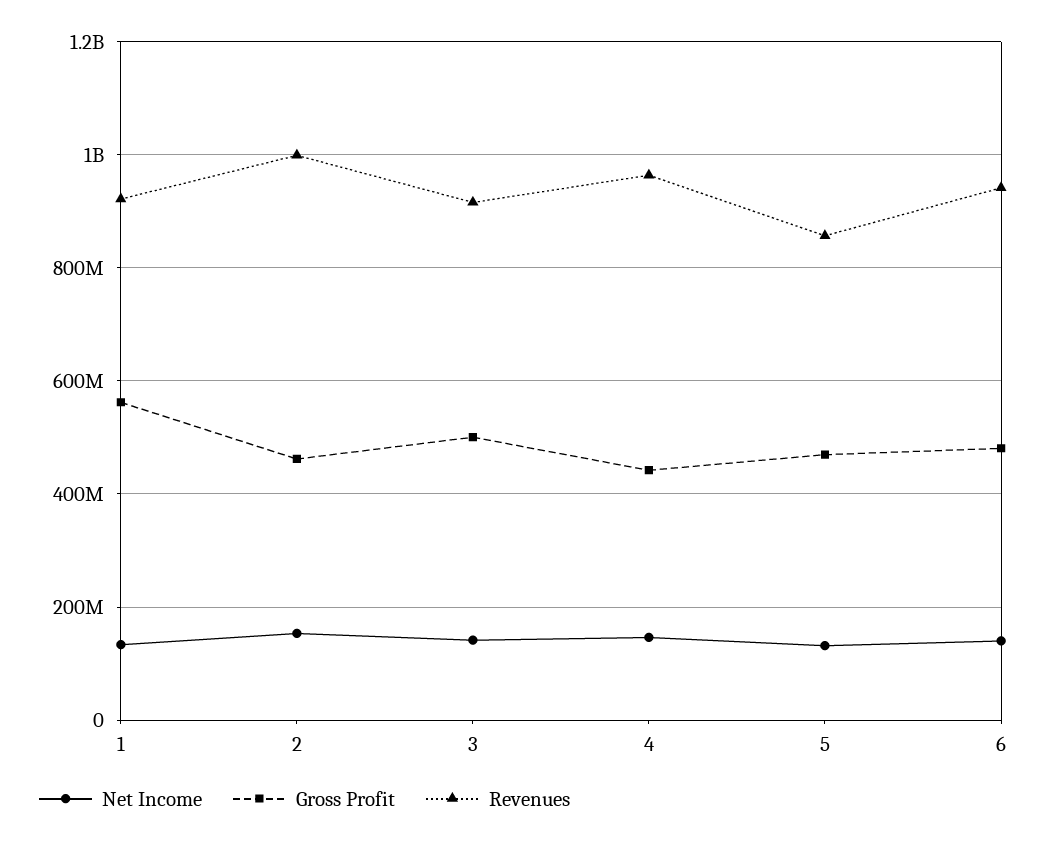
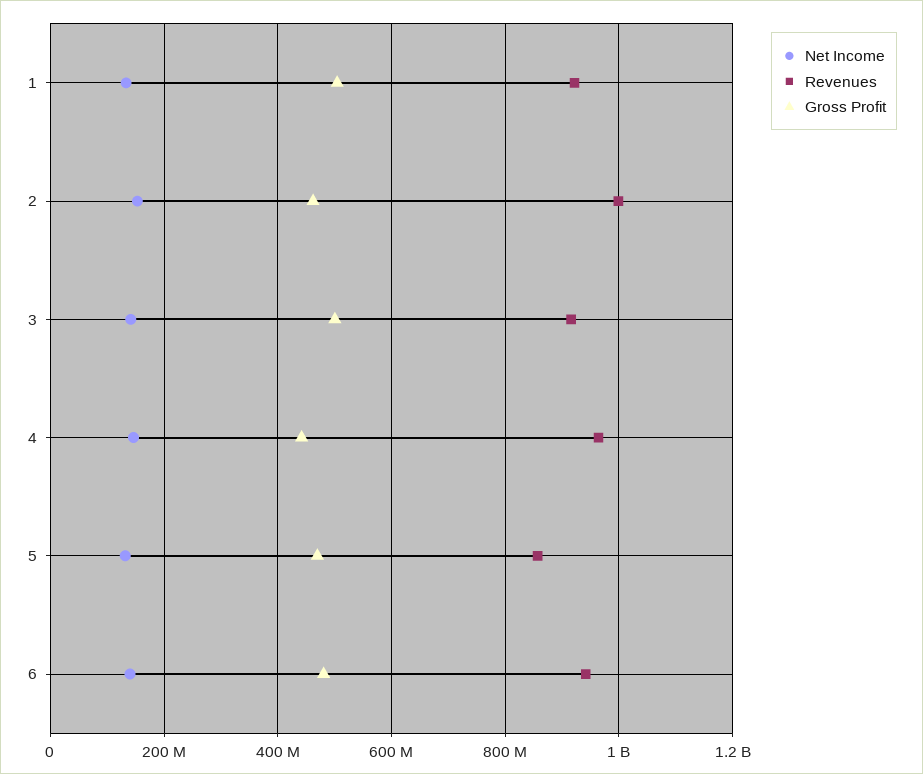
Gross Profit, 1: 560000000 -> 500000000

